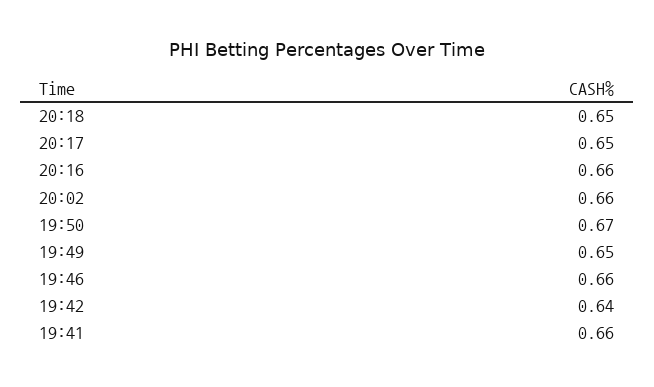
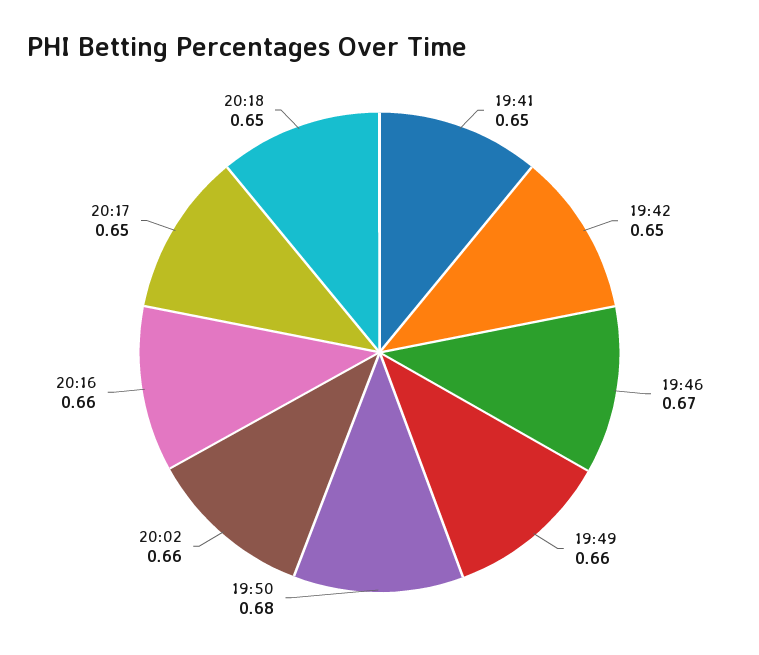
19:50: 0.67 -> 0.68
19:49: 0.65 -> 0.66
19:46: 0.66 -> 0.67
19:42: 0.64 -> 0.65
19:41: 0.66 -> 0.65

